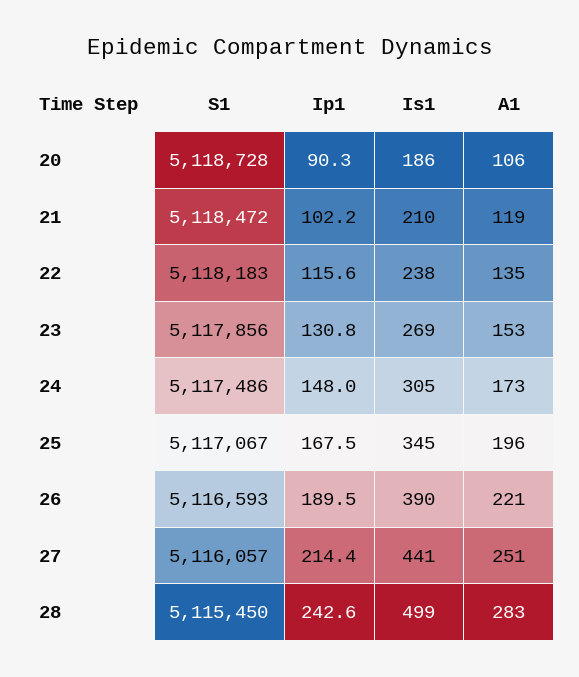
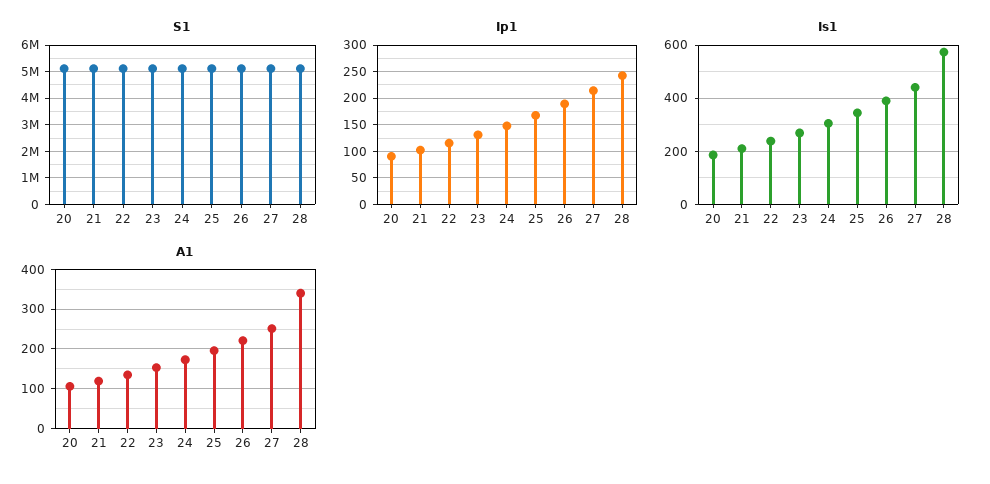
Is1, 28: 499 -> 575
A1, 28: 283 -> 340

